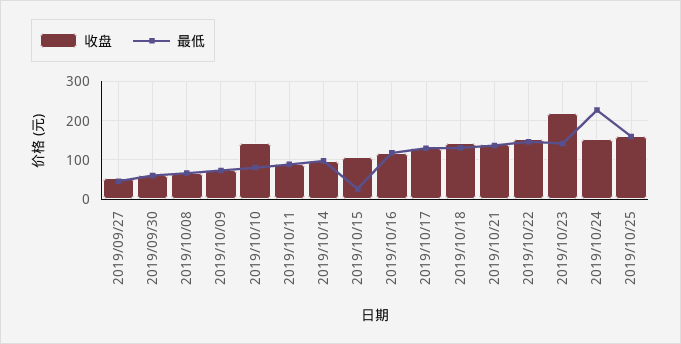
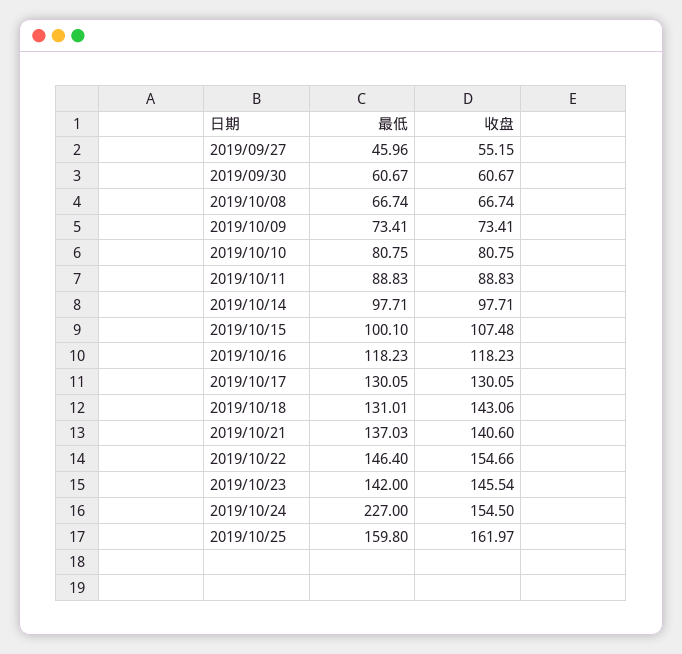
收盘, 2019/10/10: 140 -> 80.75
最低, 2019/10/15: 20 -> 100.1
收盘, 2019/10/23: 220 -> 145.54

